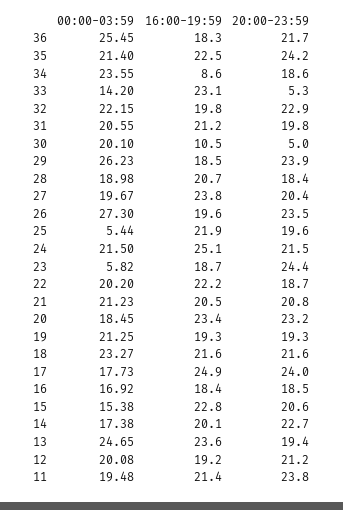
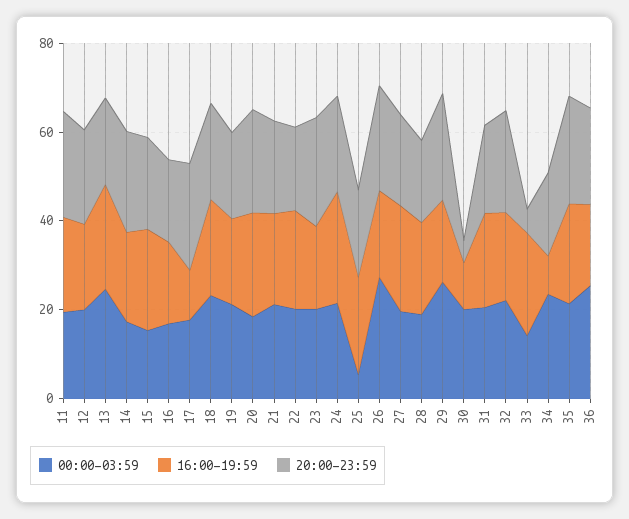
00:00-03:59, 23: 5.82 -> 20
16:00-19:59, 17: 24.9 -> 10

